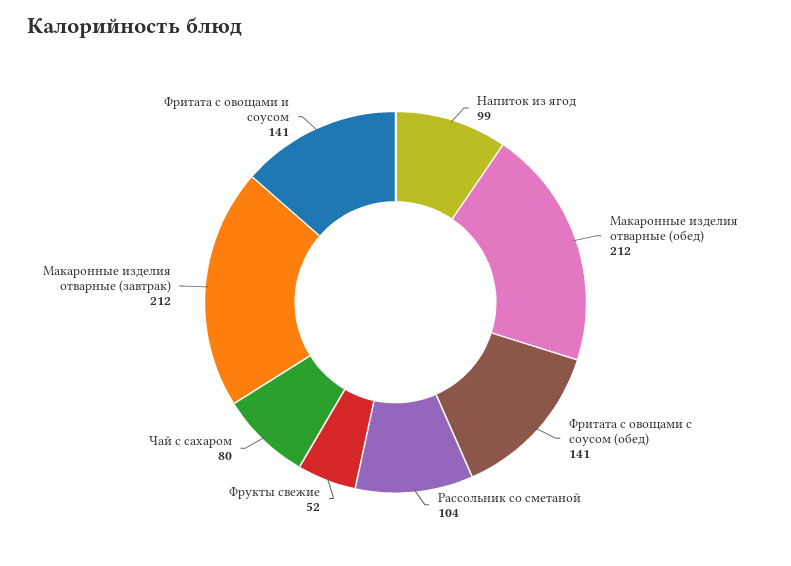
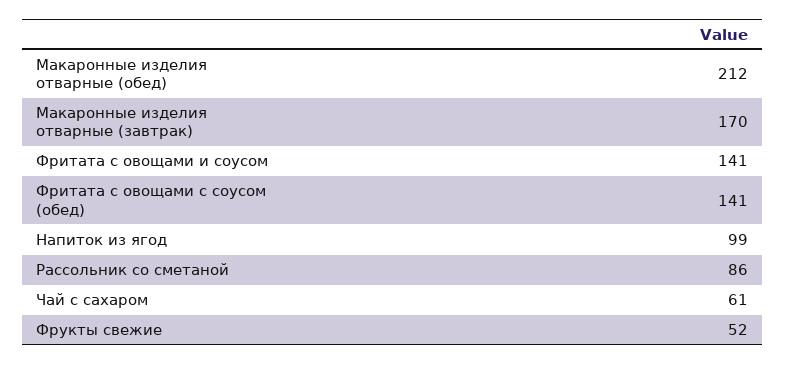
Рассольник со сметаной: 104 -> 86
Чай с сахаром: 80 -> 61
Макаронные изделия отварные (завтрак): 212 -> 170

